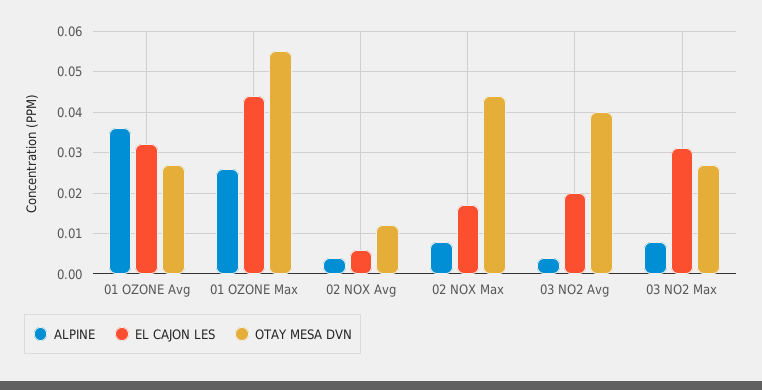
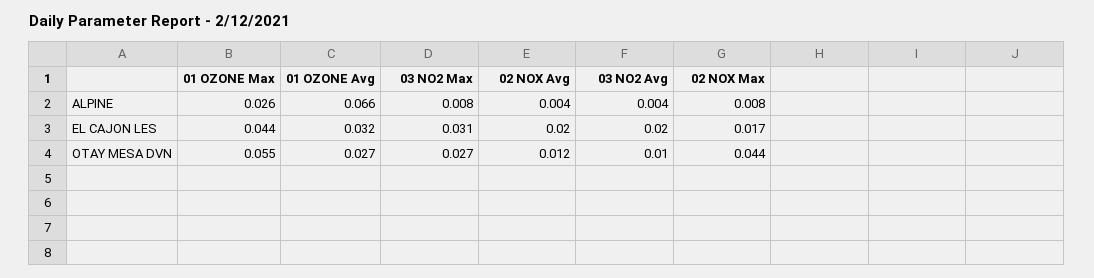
ALPINE, 01 OZONE Avg: 0.035 -> 0.066
EL CAJON LES, 02 NOX Avg: 0.005 -> 0.02
OTAY MESA DVN, 03 NO2 Avg: 0.04 -> 0.01

